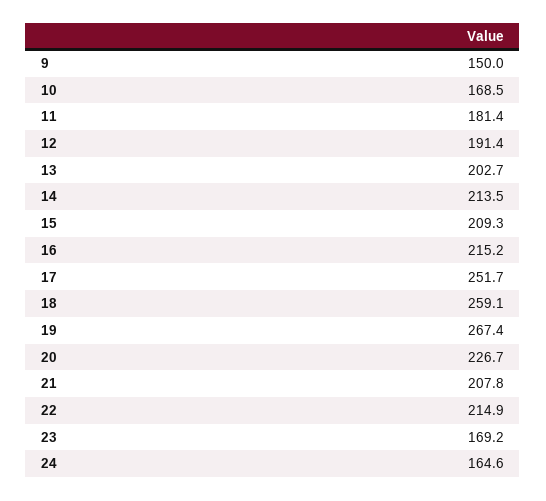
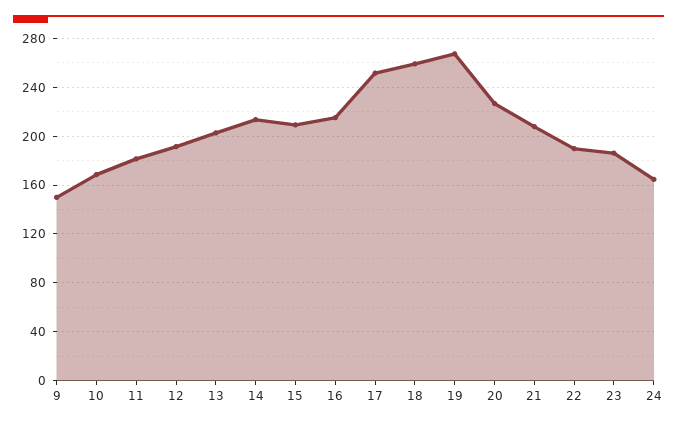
22: 214.9 -> 190
23: 169.2 -> 185

